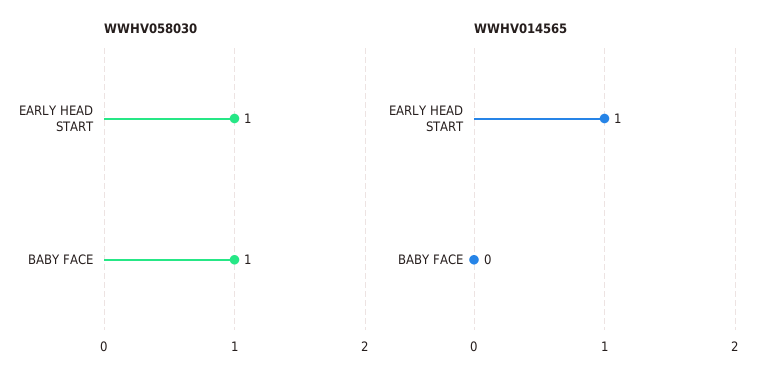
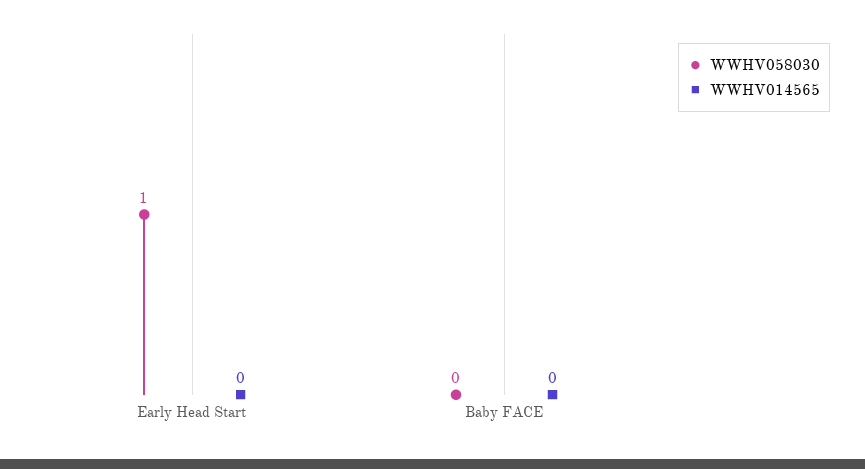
WWHV058030, BABY FACE: 1 -> 0
WWHV014565, EARLY HEAD START: 1 -> 0

